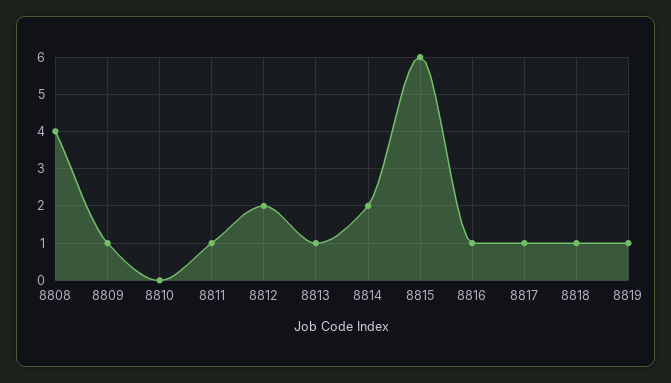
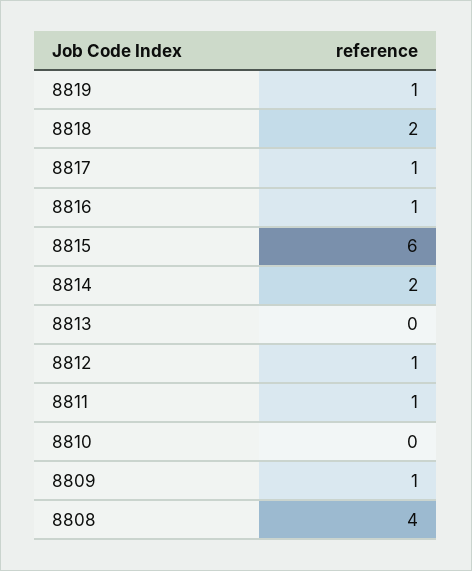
8812: 2 -> 1
8813: 1 -> 0
8818: 1 -> 2

